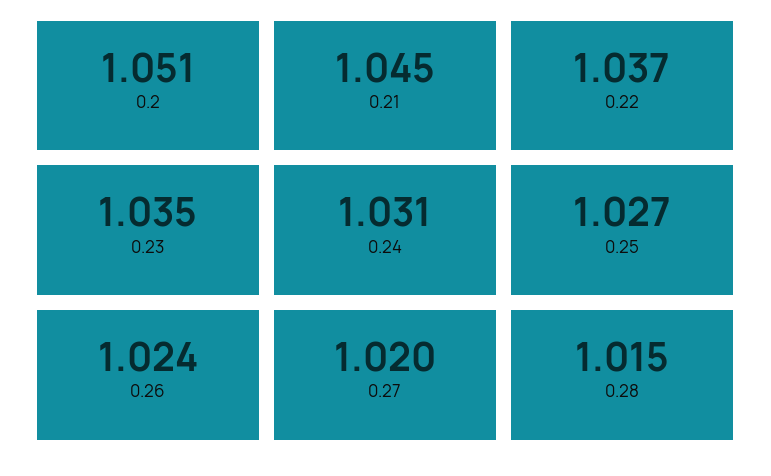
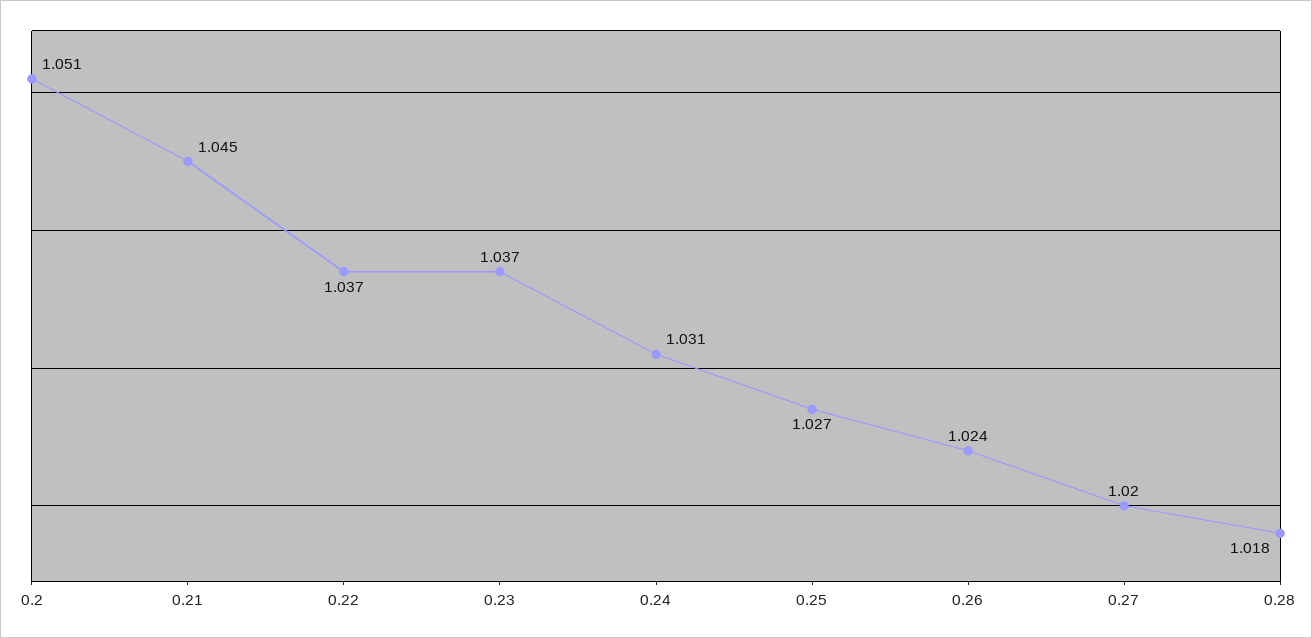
0.23: 1.035 -> 1.037
0.28: 1.015 -> 1.018

